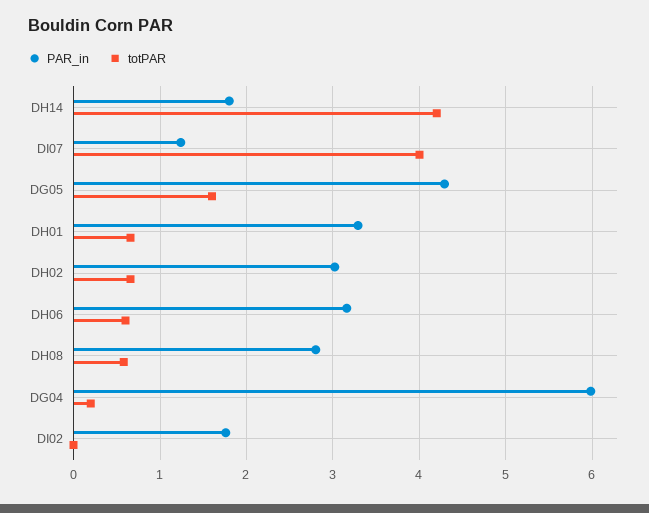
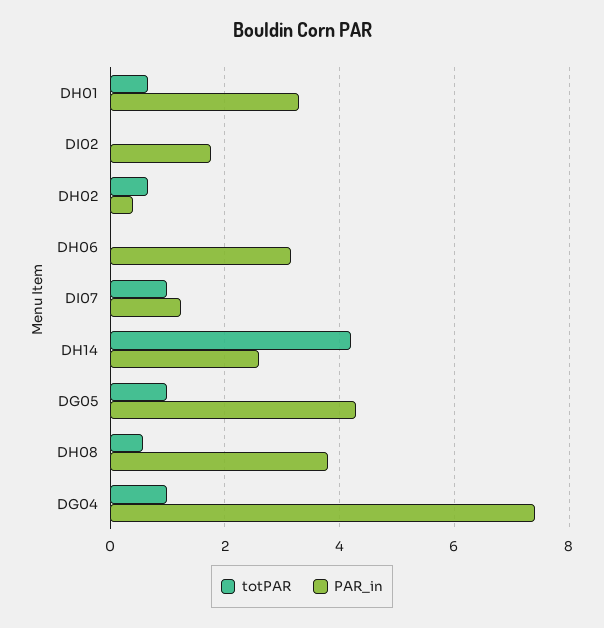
PAR_in, DH14: 1.8 -> 2.6
totPAR, DI07: 4 -> 1
totPAR, DG05: 1.6 -> 1
PAR_in, DH02: 3 -> 0.4
totPAR, DH06: 0.6 -> 0
PAR_in, DH08: 2.8 -> 3.8
PAR_in, DG04: 6 -> 7.4
totPAR, DG04: 0.2 -> 1

